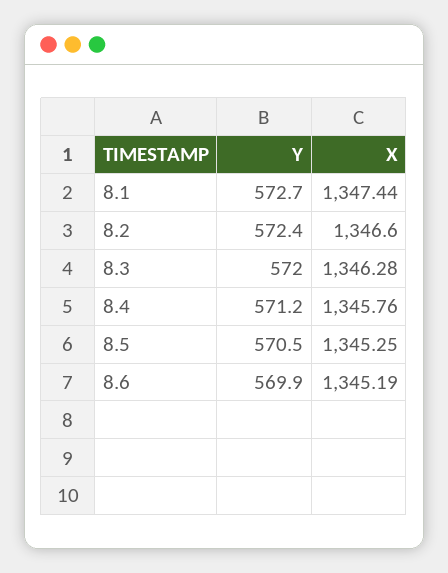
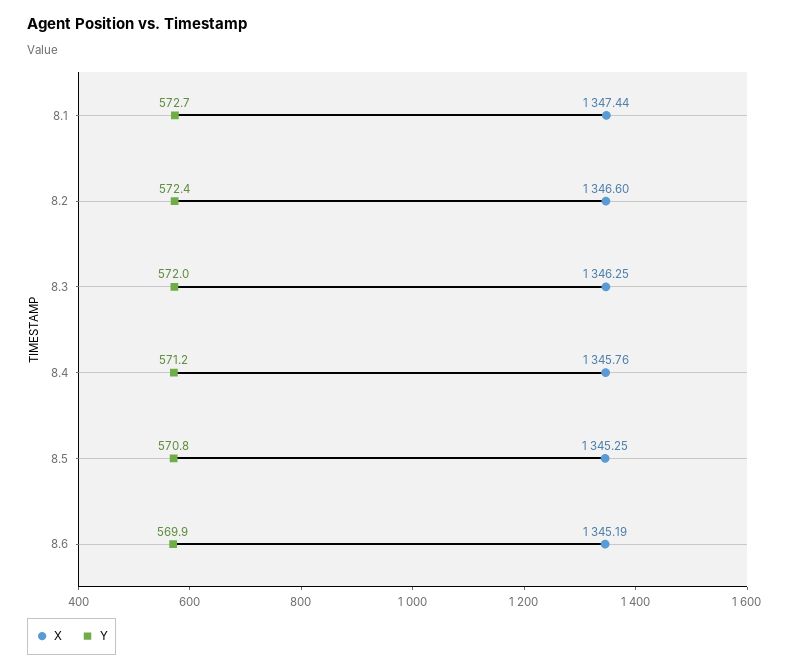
X, 8.3: 1346.28 -> 1346.25
Y, 8.5: 570.5 -> 570.8

